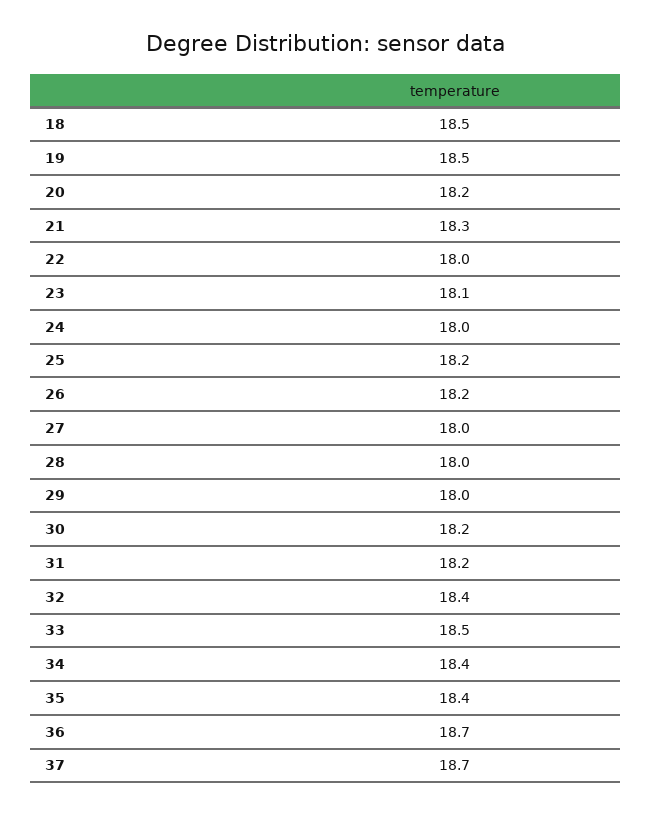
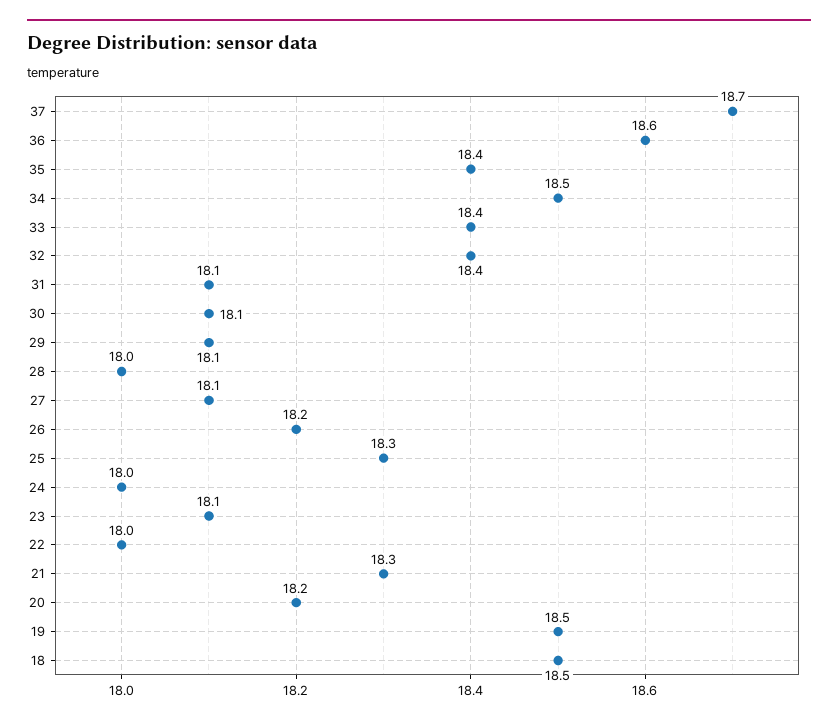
25: 18.2 -> 18.3
27: 18 -> 18.1
29: 18 -> 18.1
30: 18.2 -> 18.1
31: 18.2 -> 18.1
33: 18.5 -> 18.4
34: 18.4 -> 18.5
36: 18.7 -> 18.6

